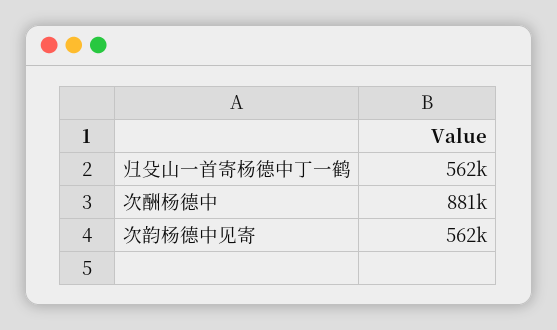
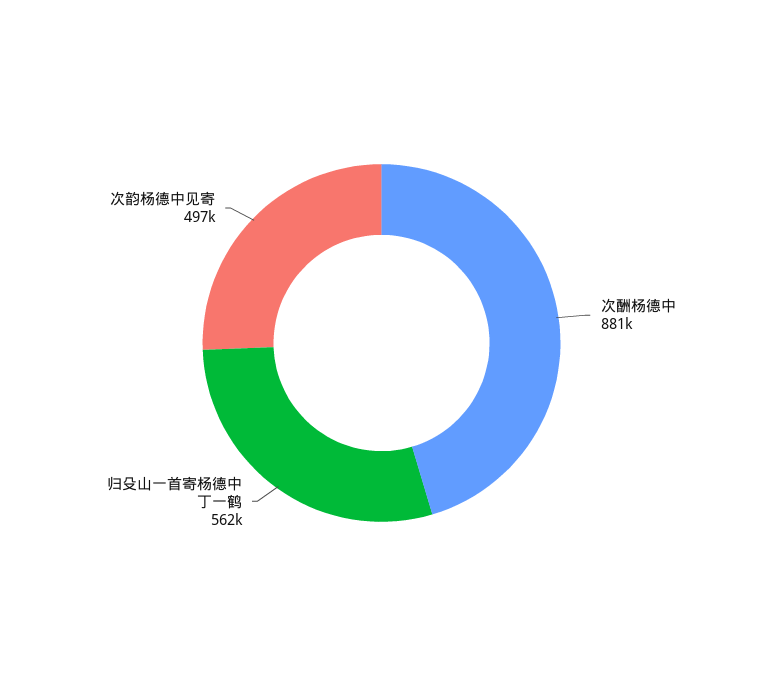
次韵杨德中见寄: 562000 -> 497000

